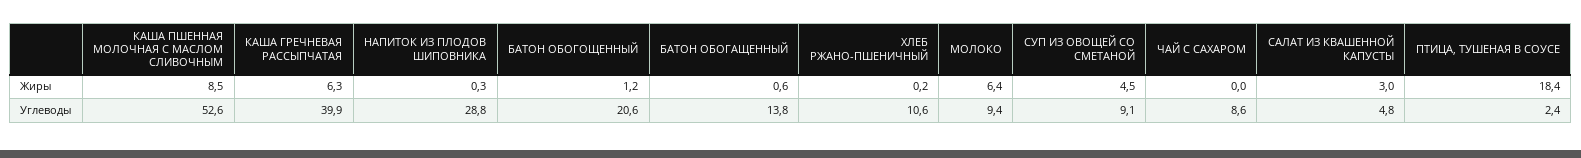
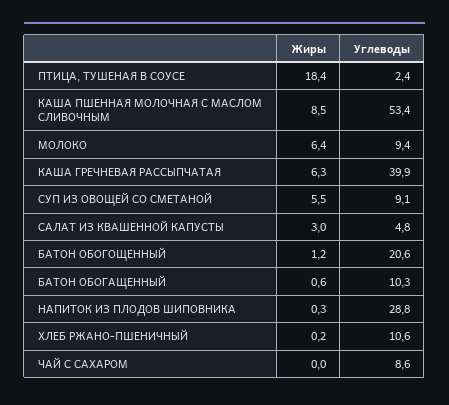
СУП ИЗ ОВОЩЕЙ СО СМЕТАНОЙ, Жиры: 4.5 -> 5.5
КАША ПШЕННАЯ МОЛОЧНАЯ С МАСЛОМ СЛИВОЧНЫМ, Углеводы: 52.6 -> 53.4
БАТОН ОБОГАЩЕННЫЙ, Углеводы: 13.8 -> 10.3

